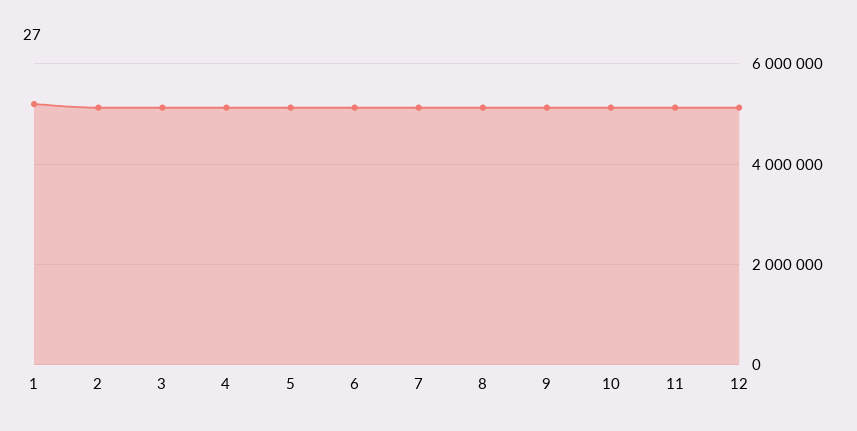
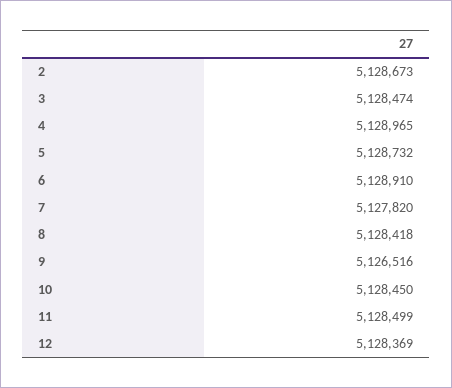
1: 5200000 -> none

